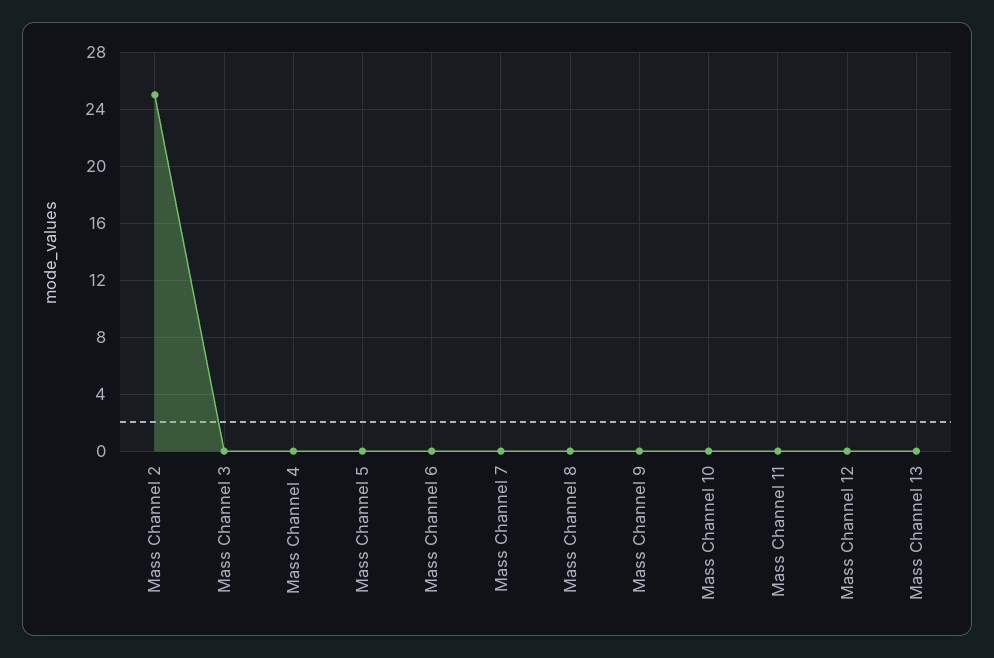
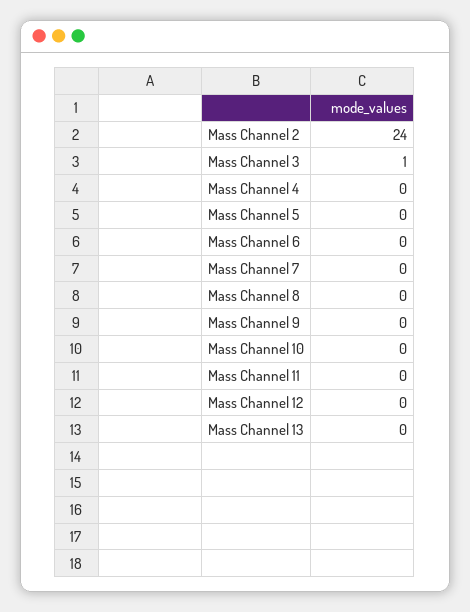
Mass Channel 2: 25 -> 24
Mass Channel 3: 0 -> 1

